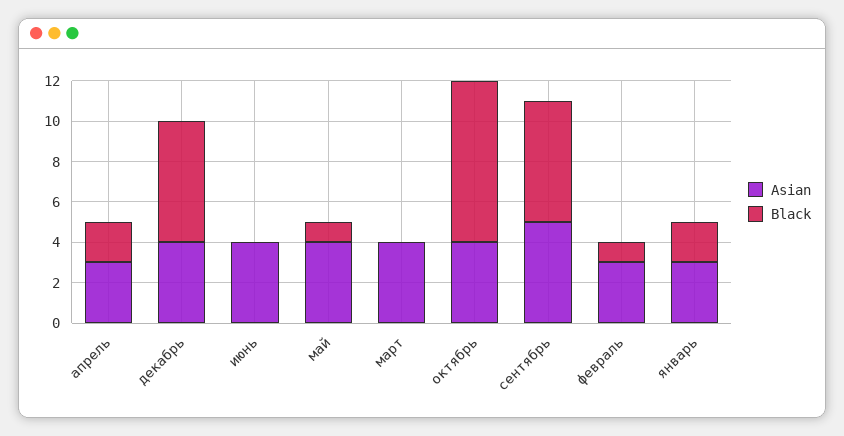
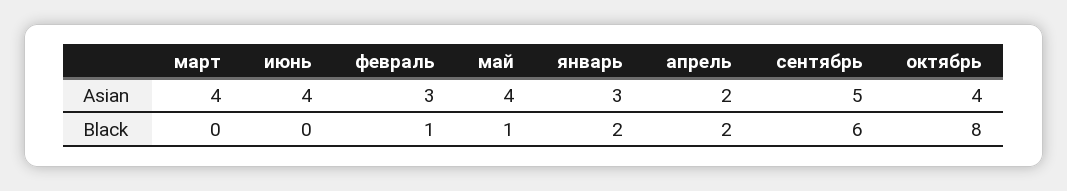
Asian, апрель: 3 -> 2
Asian, декабрь: 4 -> none
Black, декабрь: 6 -> none

